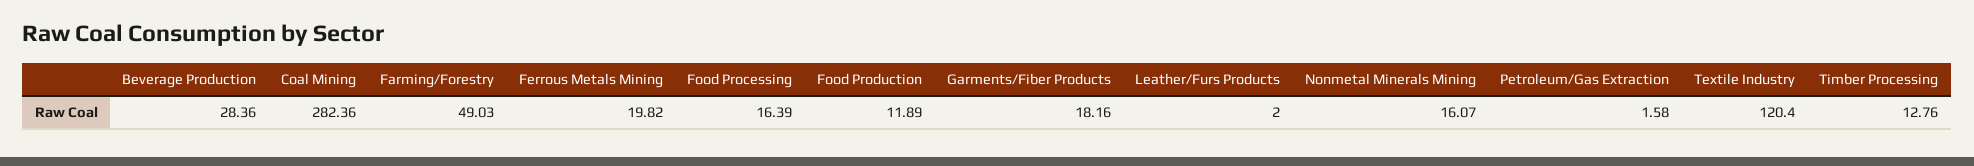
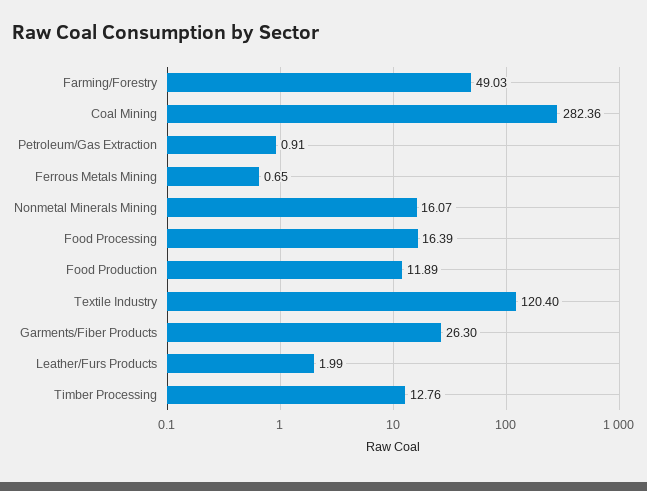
Beverage Production: 28.36 -> none
Ferrous Metals Mining: 19.82 -> 0.65
Garments/Fiber Products: 18.16 -> 26.3
Leather/Furs Products: 2 -> 1.99
Petroleum/Gas Extraction: 1.58 -> 0.91

